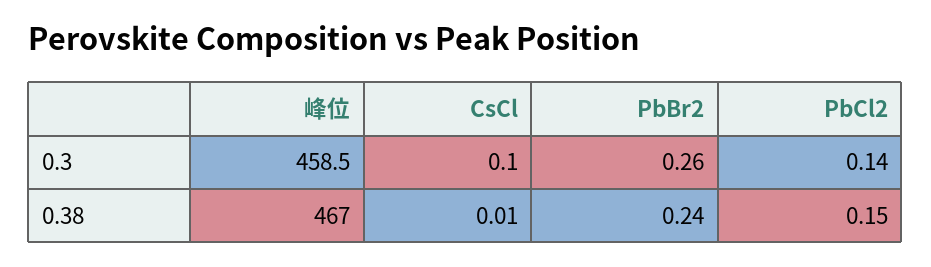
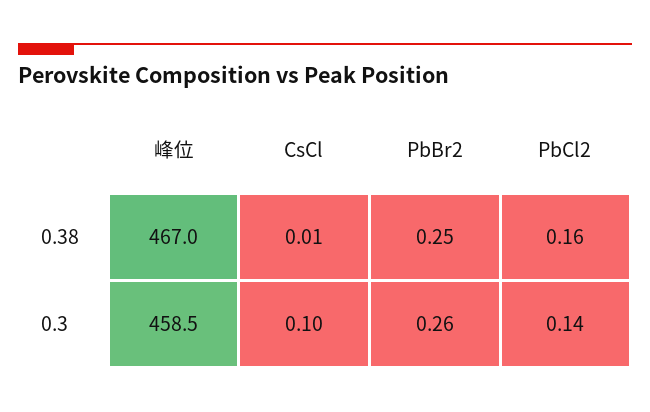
PbBr2, 0.38: 0.24 -> 0.25
PbCl2, 0.38: 0.15 -> 0.16

